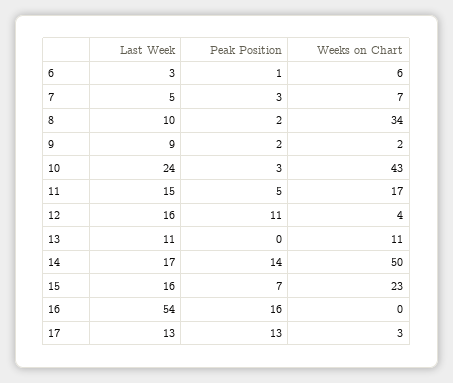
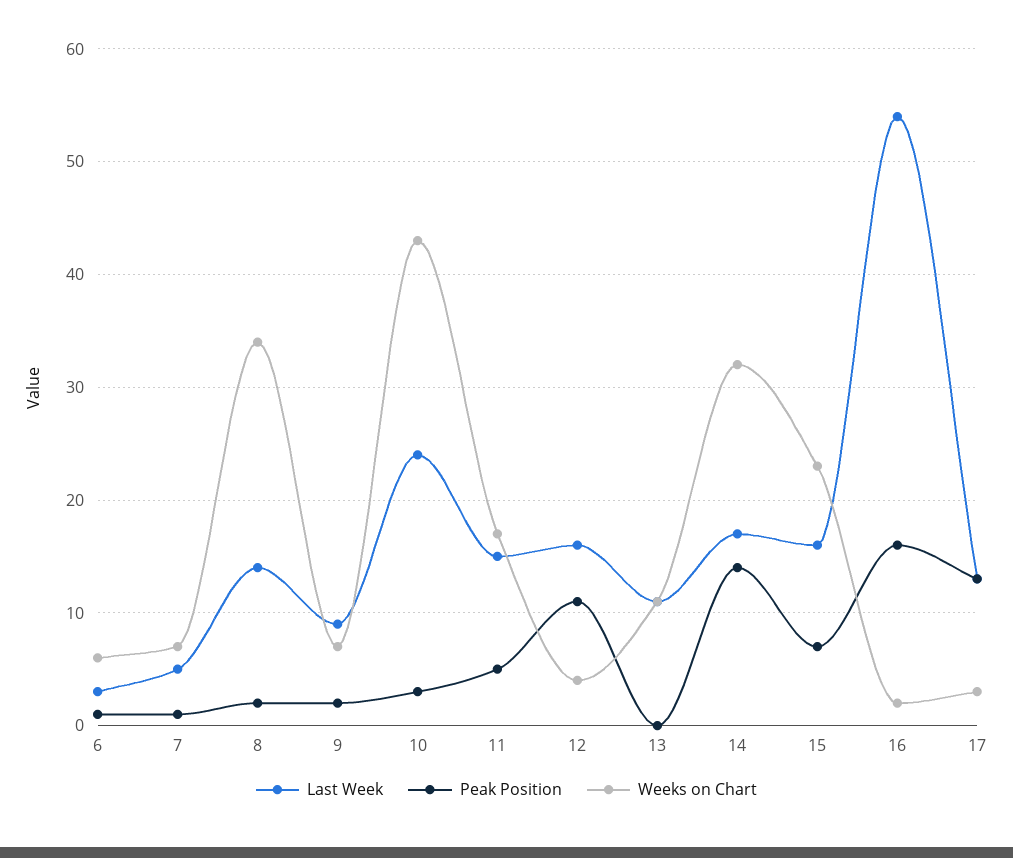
Peak Position, 7: 3 -> 1
Last Week, 8: 10 -> 14
Weeks on Chart, 9: 2 -> 7
Weeks on Chart, 14: 50 -> 32
Weeks on Chart, 16: 0 -> 2

